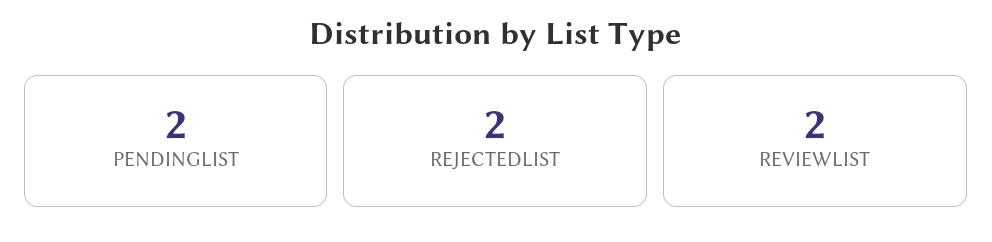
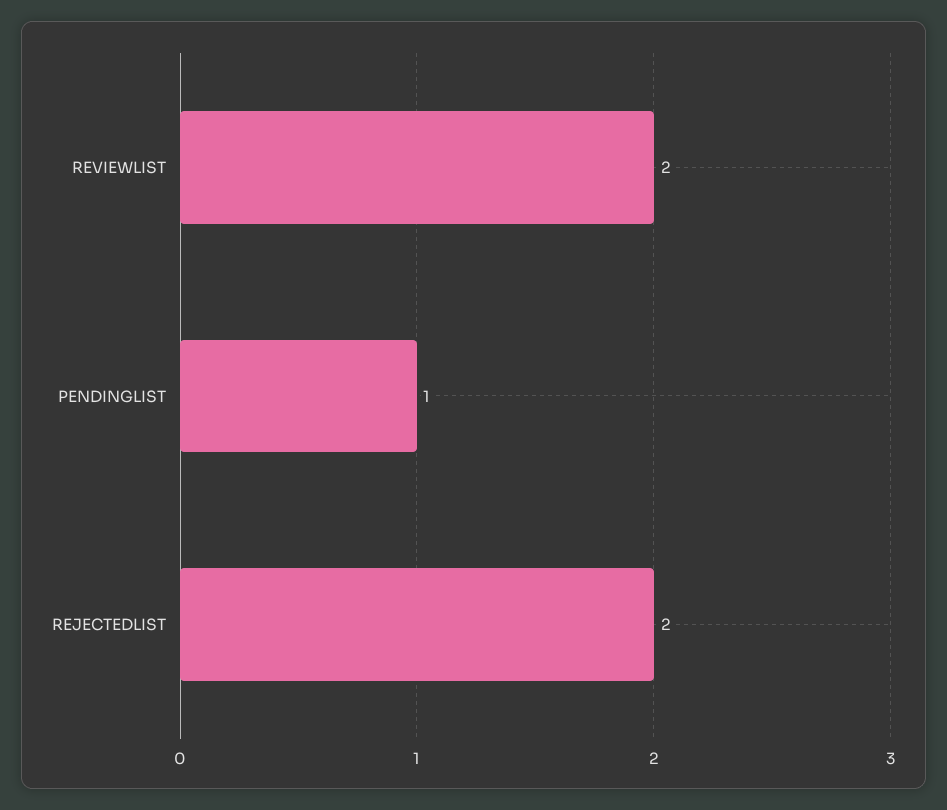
PENDINGLIST: 2 -> 1

